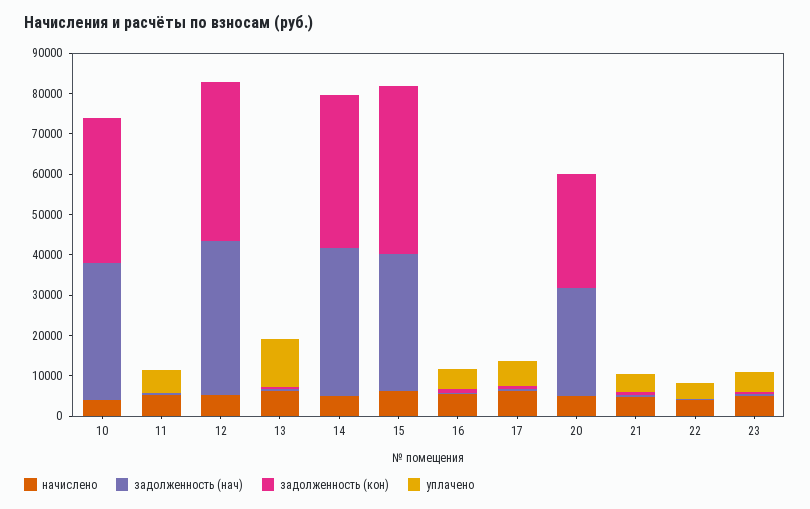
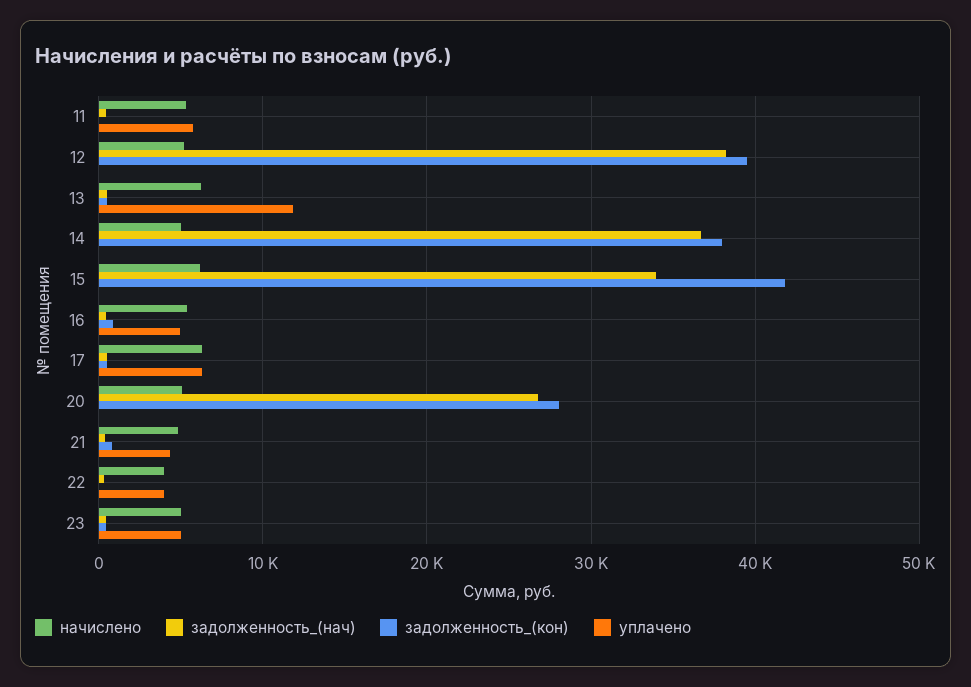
начислено, 10: 4000 -> none
задолженность (нач), 10: 34000 -> none
задолженность (кон), 10: 36000 -> none
уплачено, 10: 0 -> none

